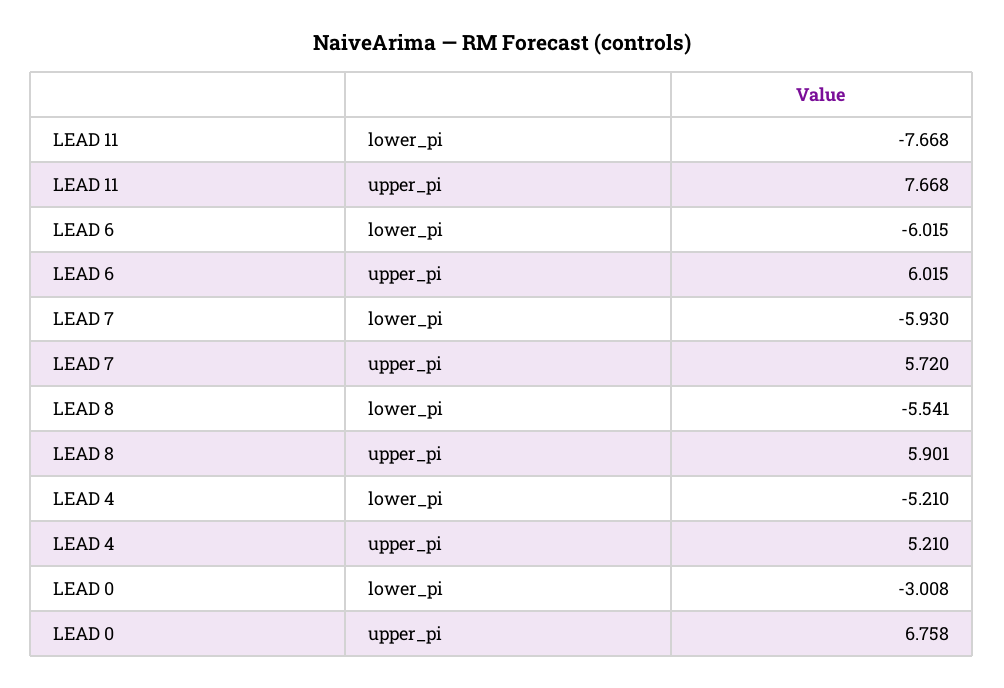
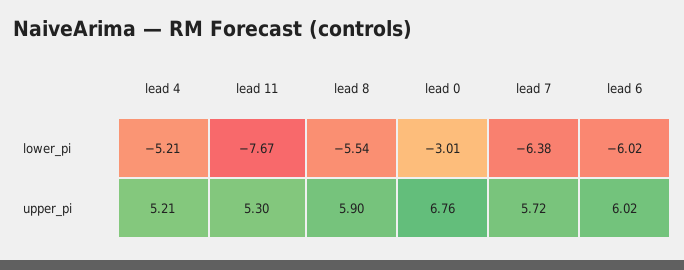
LEAD 11, upper_pi: 7.668 -> 5.3
LEAD 7, lower_pi: -5.93 -> -6.38

